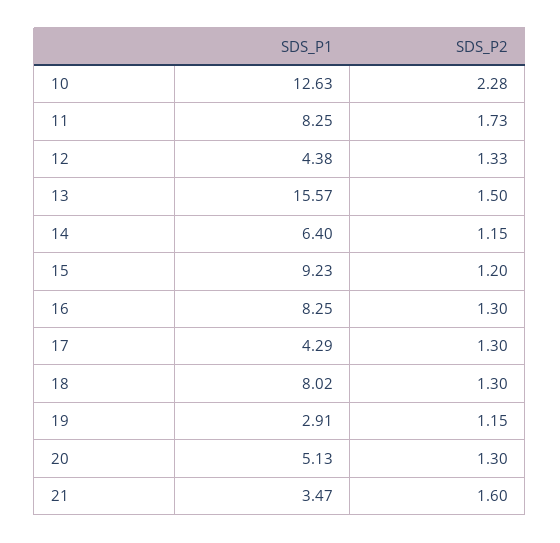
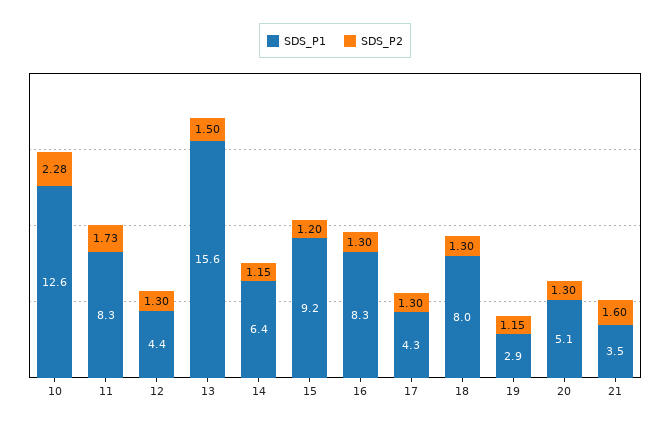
SDS_P2, 12: 1.33 -> 1.3

